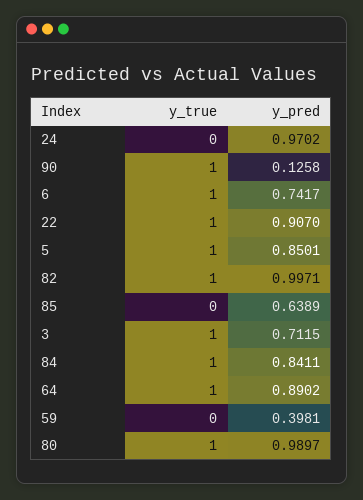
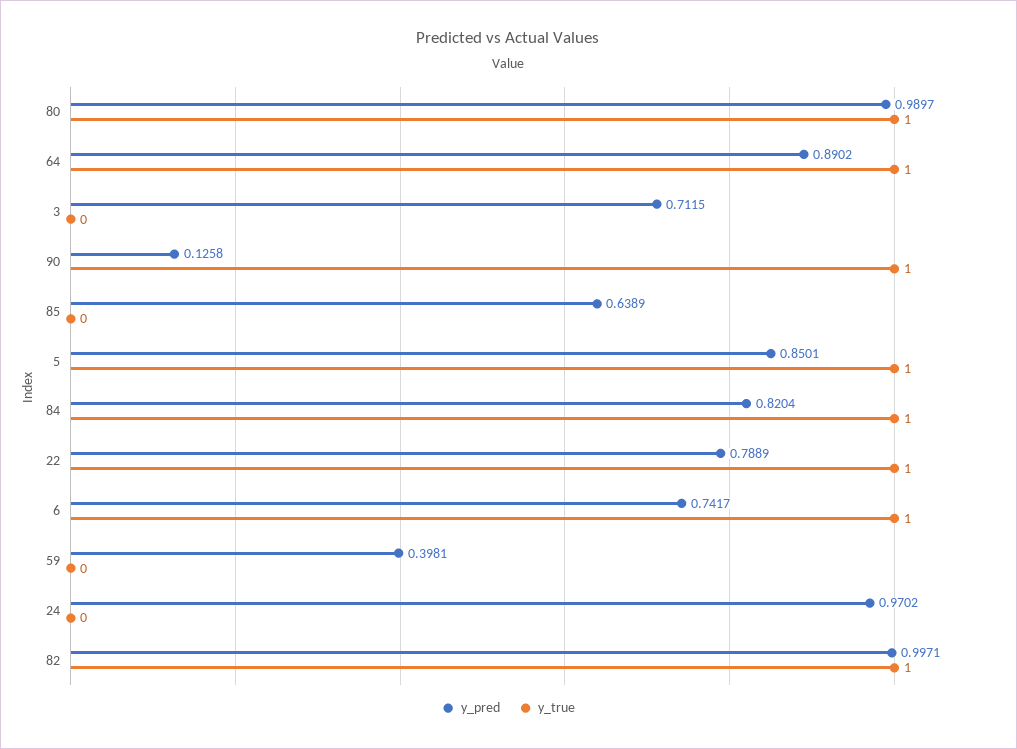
y_pred, 22: 0.907 -> 0.7889
y_true, 3: 1 -> 0
y_pred, 84: 0.8411 -> 0.8204

